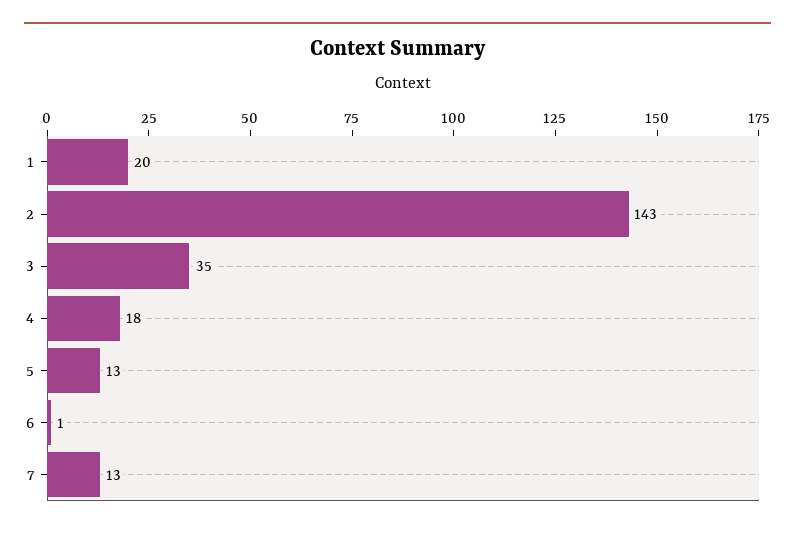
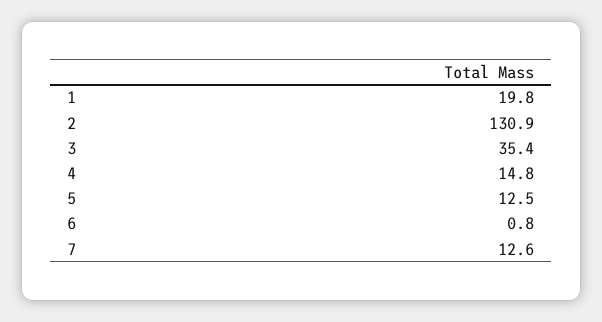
2: 143 -> 130.9
4: 18 -> 14.8

